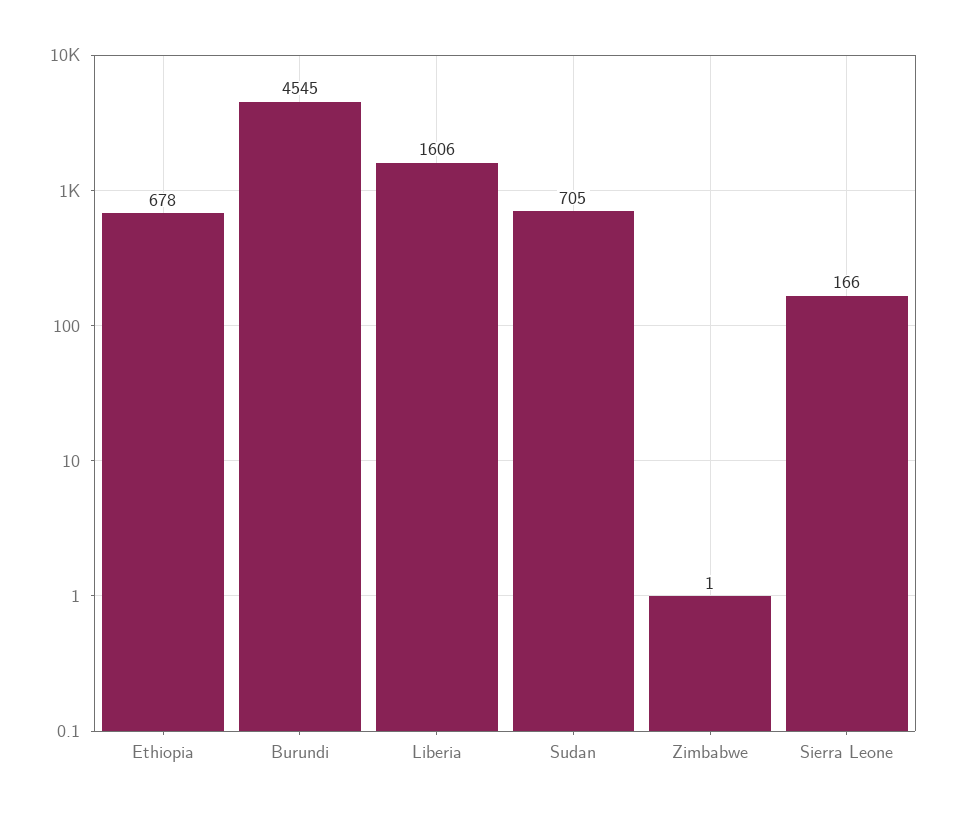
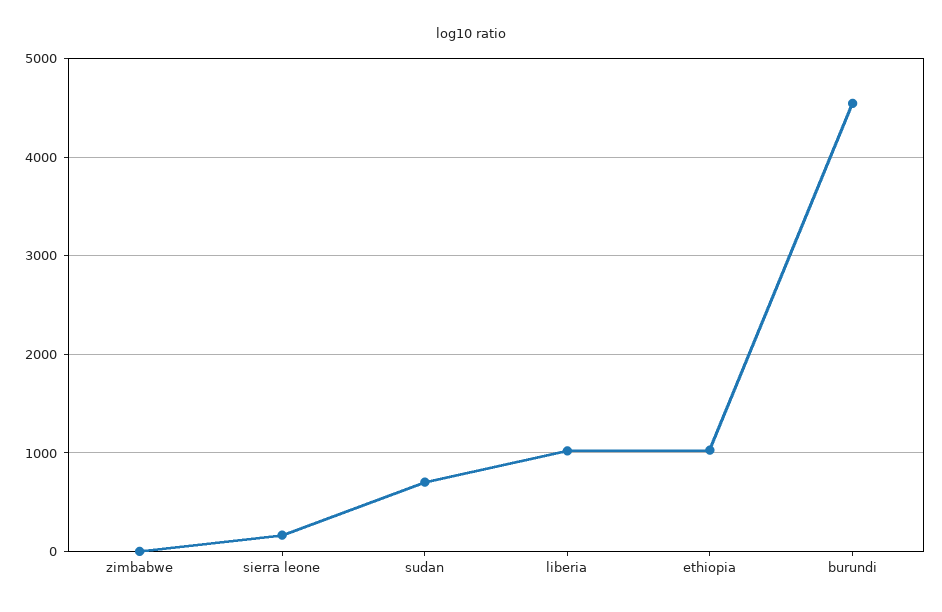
Ethiopia: 678 -> 1000
Liberia: 1606 -> 1000

